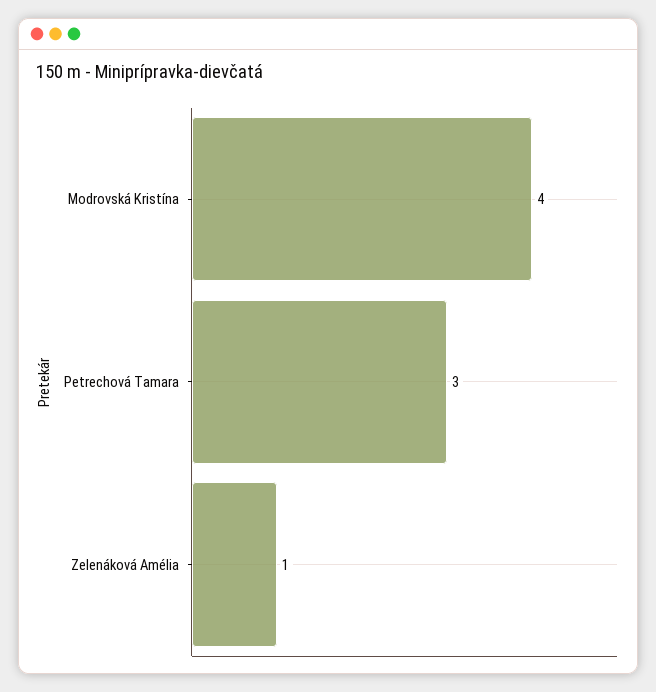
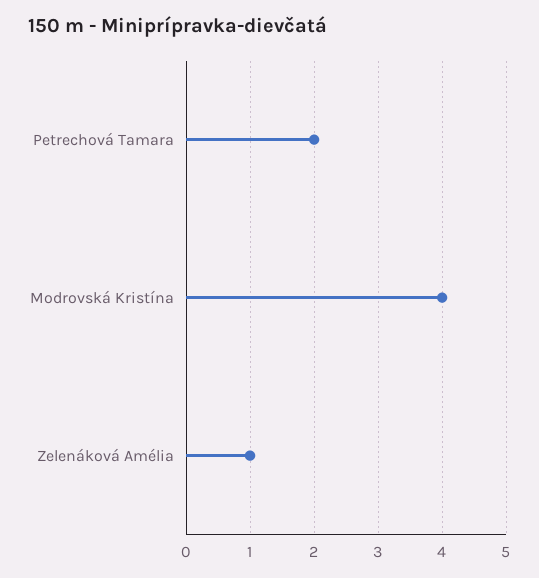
Petrechová Tamara: 3 -> 2

